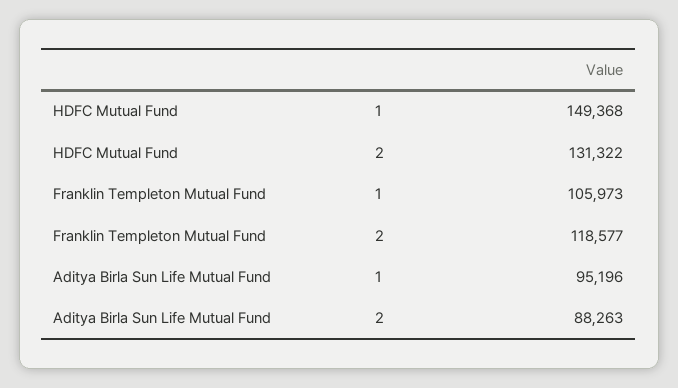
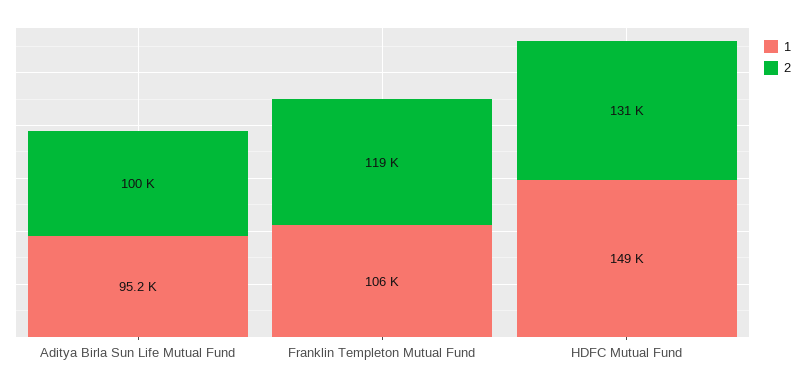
2, Aditya Birla Sun Life Mutual Fund: 88263 -> 100000

